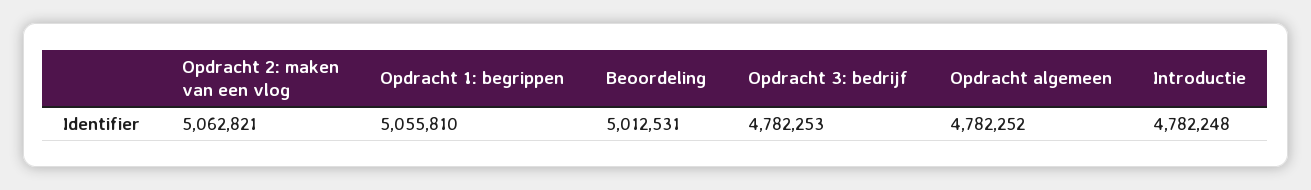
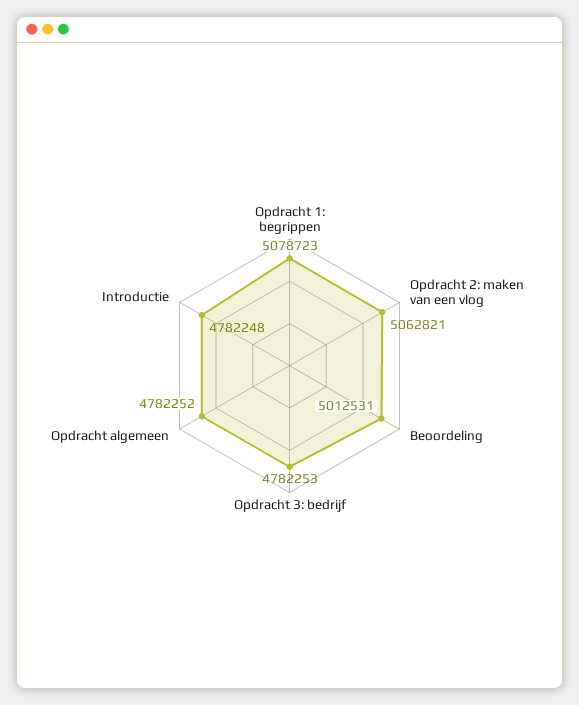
Opdracht 1: begrippen: 5055810 -> 5078723

